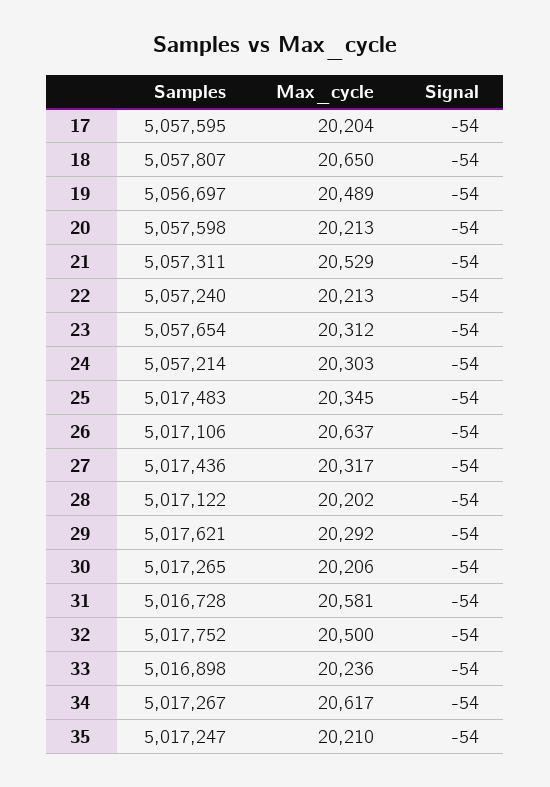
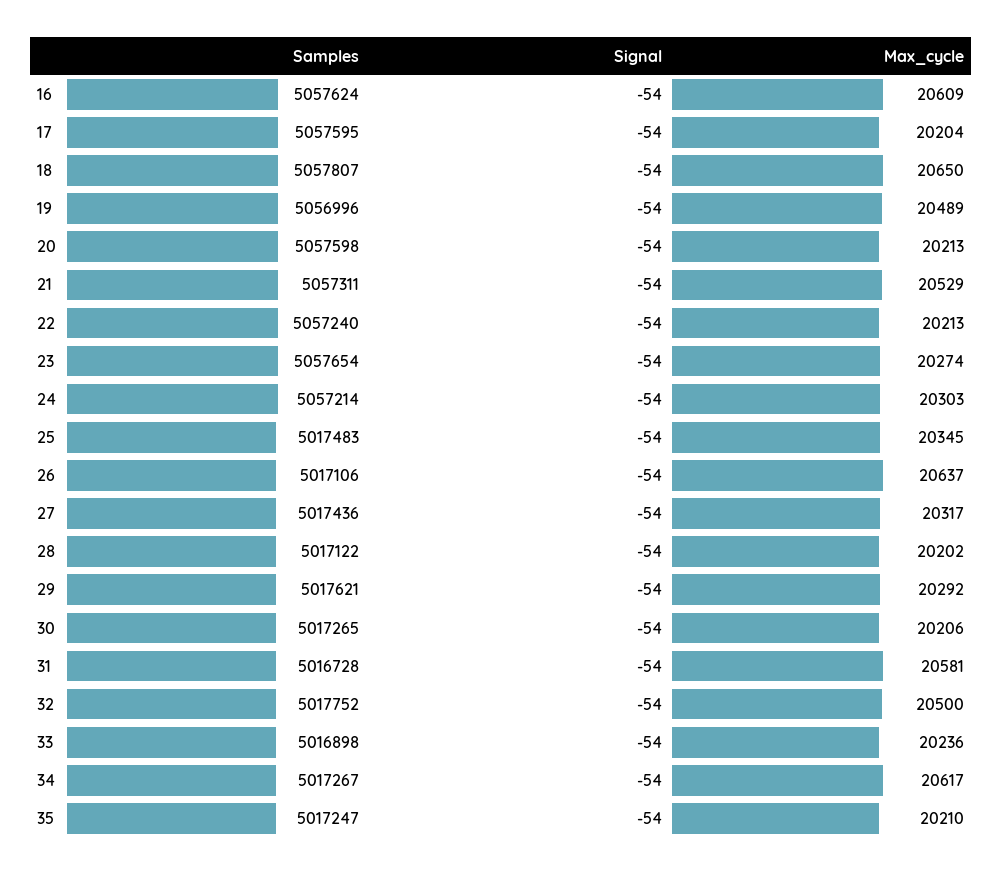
Samples, 19: 5056697 -> 5056996
Max_cycle, 23: 20312 -> 20274
Samples, 16: none -> 5057624
Signal, 16: none -> -54
Max_cycle, 16: none -> 20609

